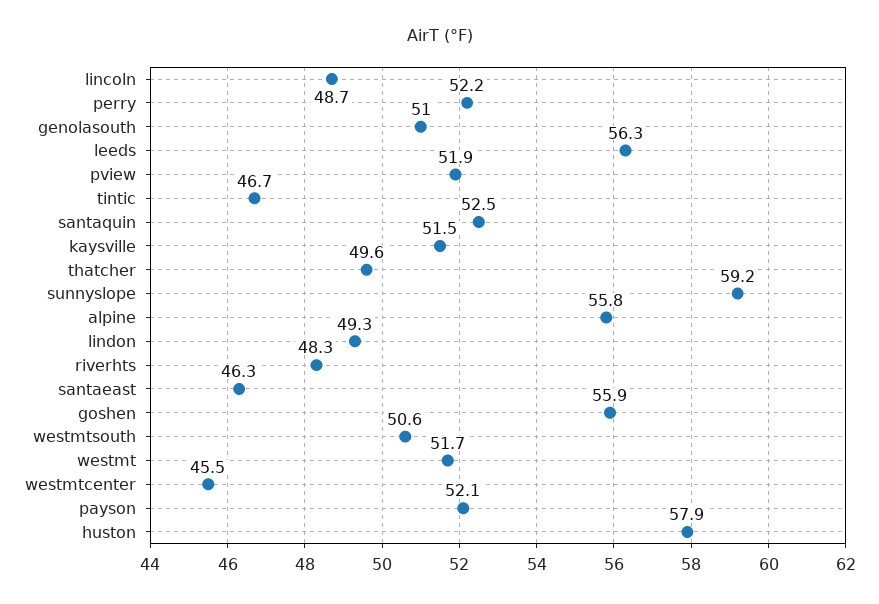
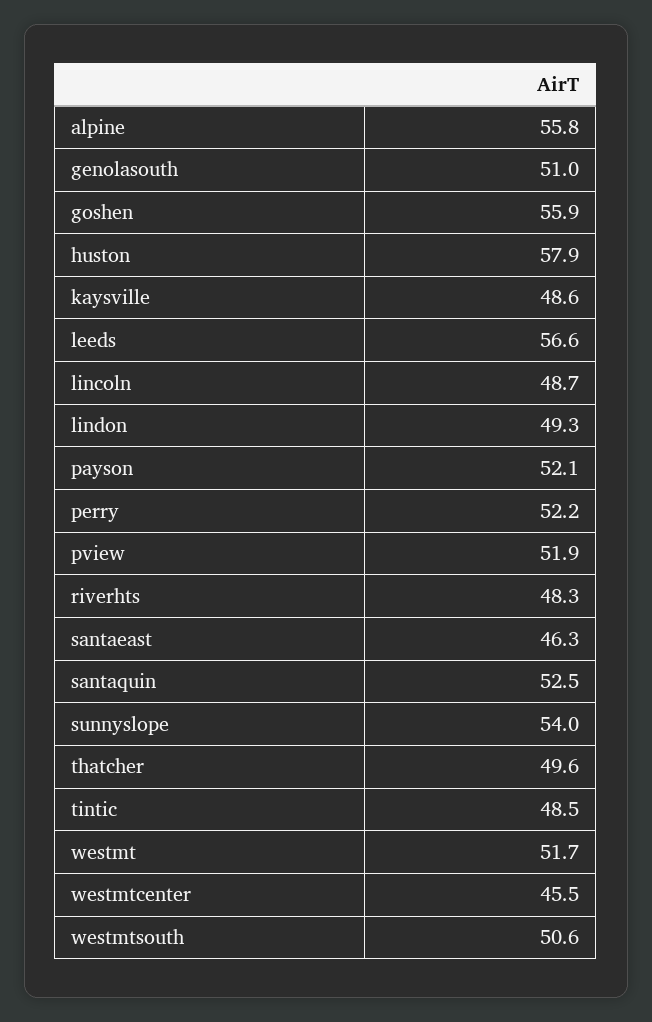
leeds: 56.3 -> 56.6
tintic: 46.7 -> 48.5
kaysville: 51.5 -> 48.6
sunnyslope: 59.2 -> 54

